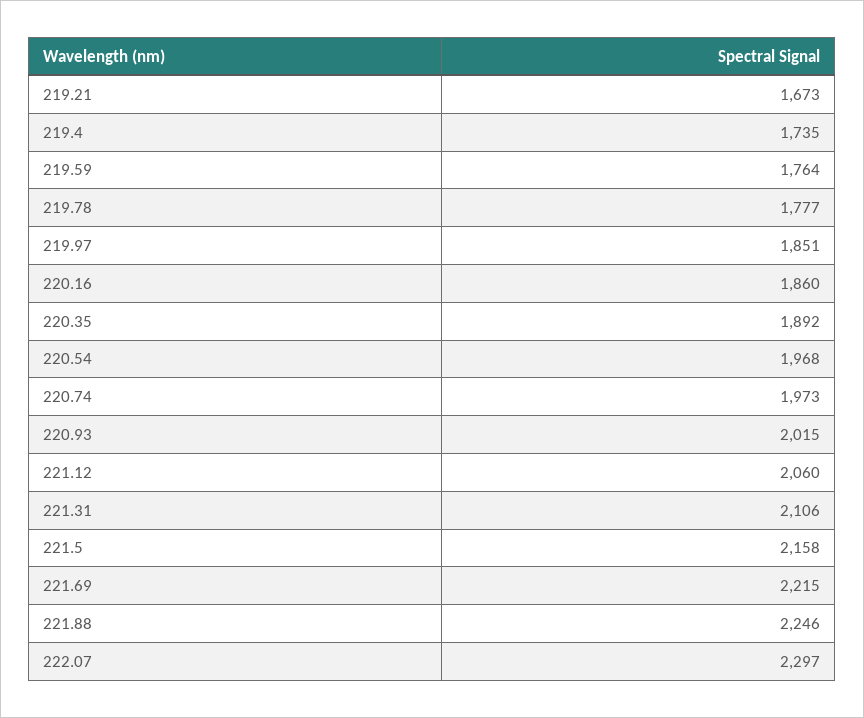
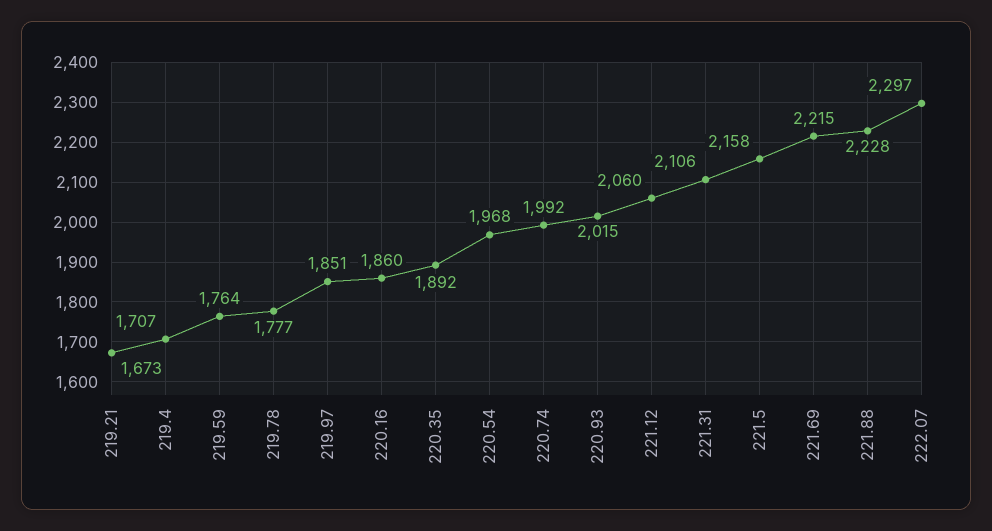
219.4: 1735 -> 1707
220.74: 1973 -> 1992
221.88: 2246 -> 2228

